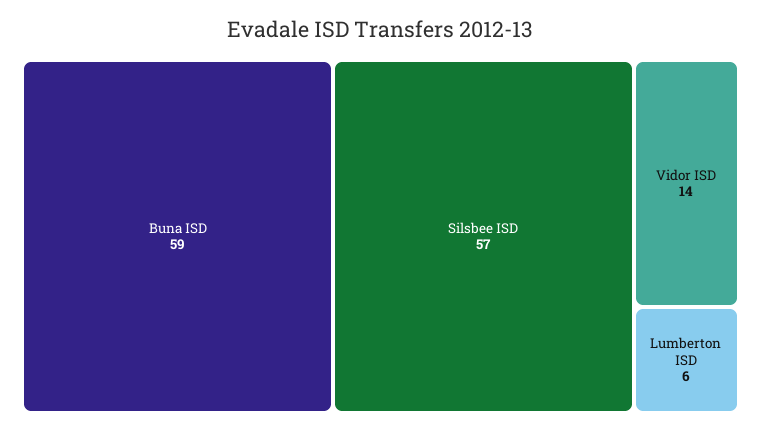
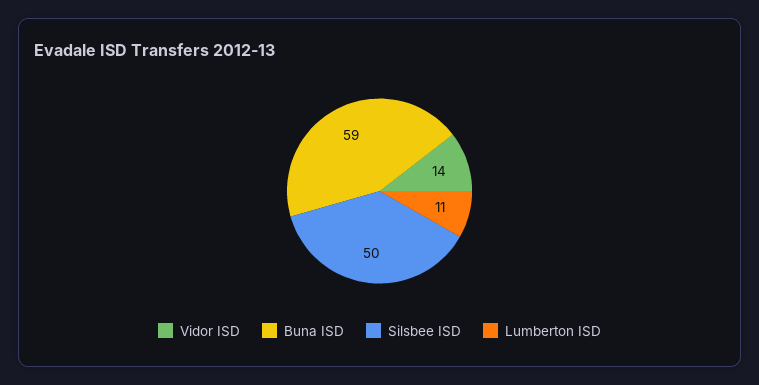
Silsbee ISD: 57 -> 50
Lumberton ISD: 6 -> 11

